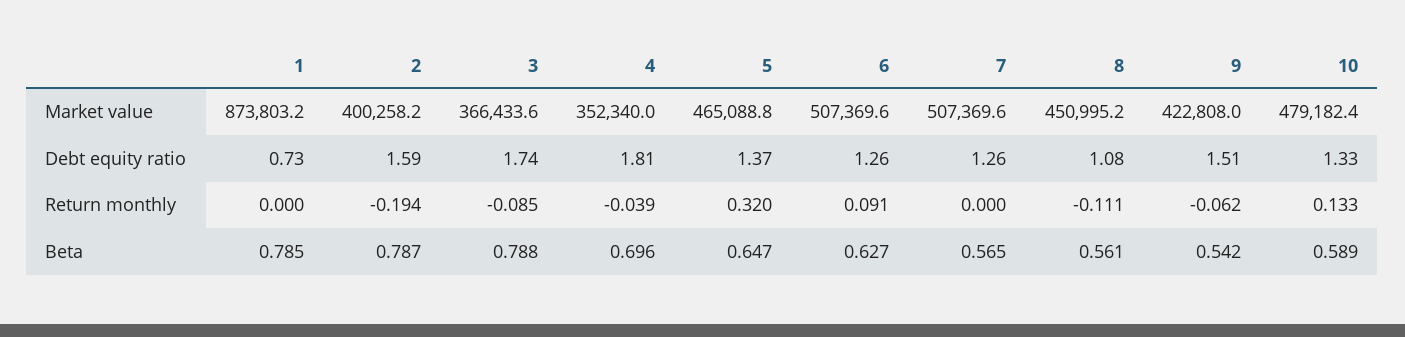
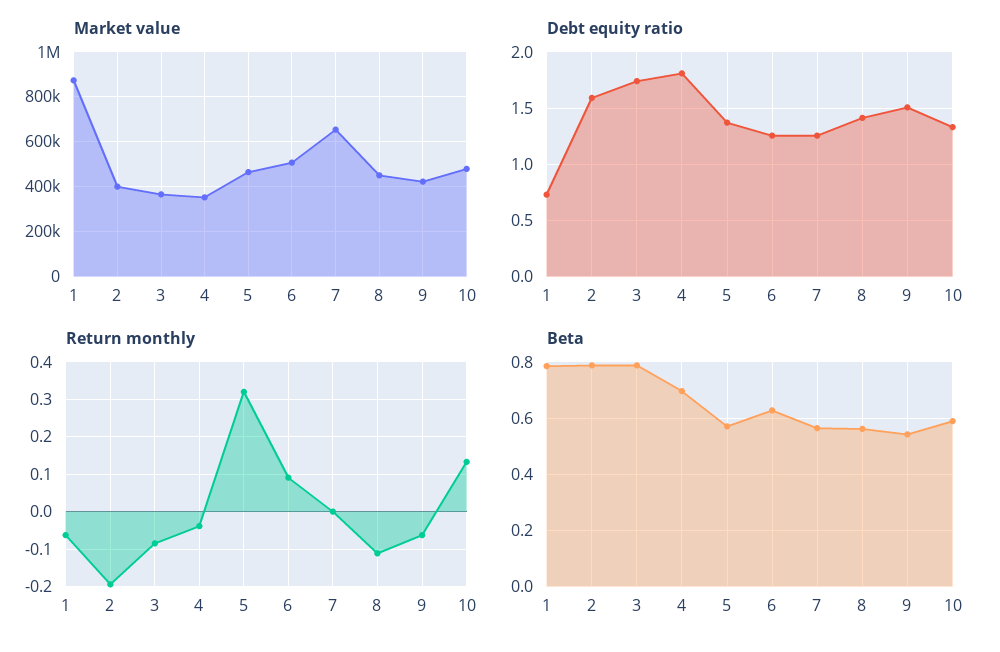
Market value, 7: 507369.6 -> 650000
Debt equity ratio, 8: 1.08 -> 1.4
Return monthly, 1: 0 -> -0.06
Beta, 5: 0.647 -> 0.575

